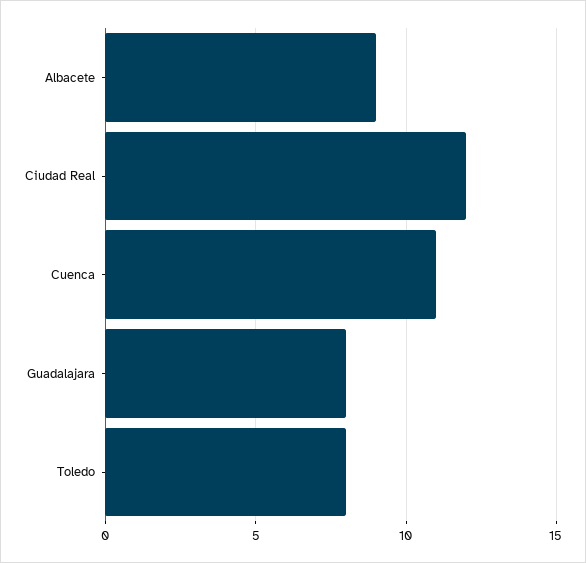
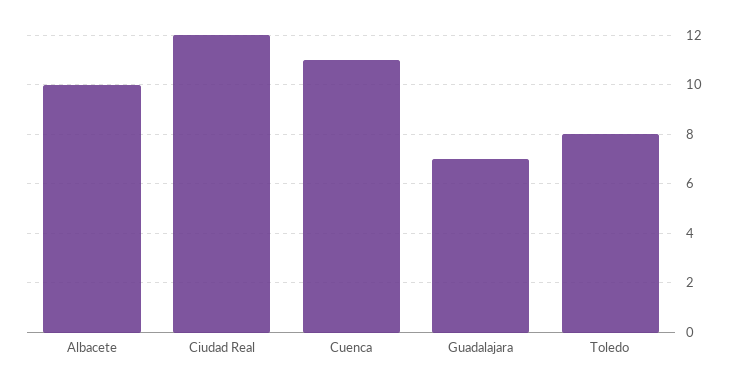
Albacete: 9 -> 10
Guadalajara: 8 -> 7

